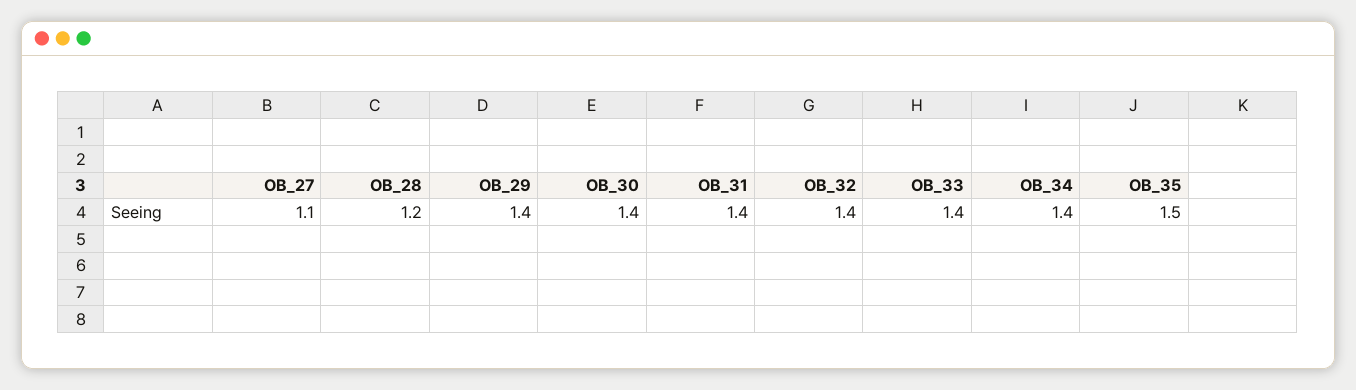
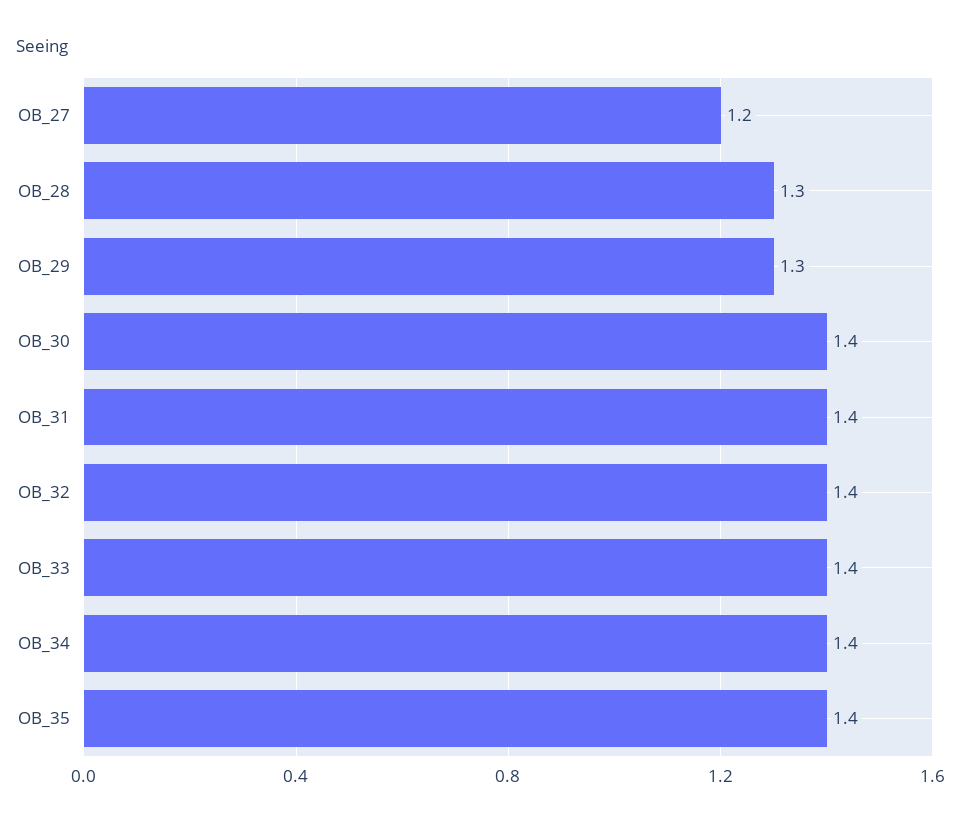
OB_27: 1.1 -> 1.2
OB_28: 1.2 -> 1.3
OB_29: 1.4 -> 1.3
OB_35: 1.5 -> 1.4

